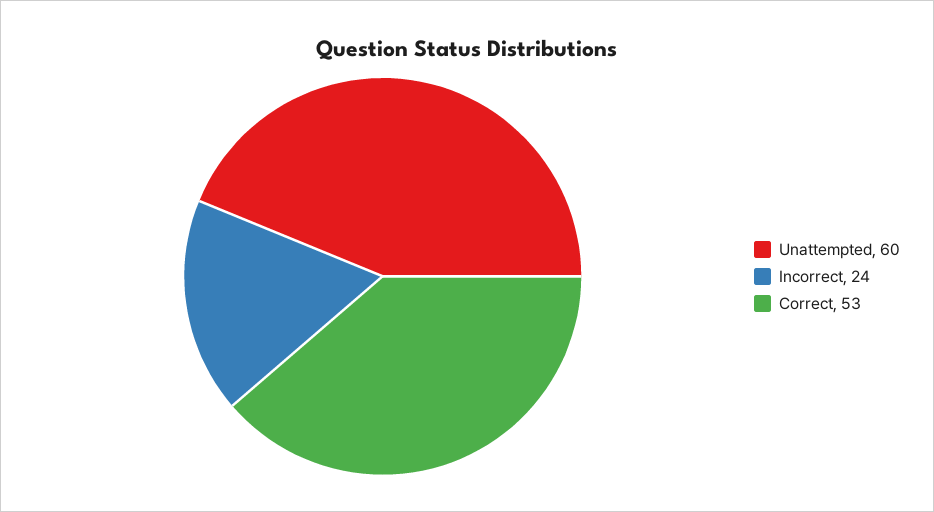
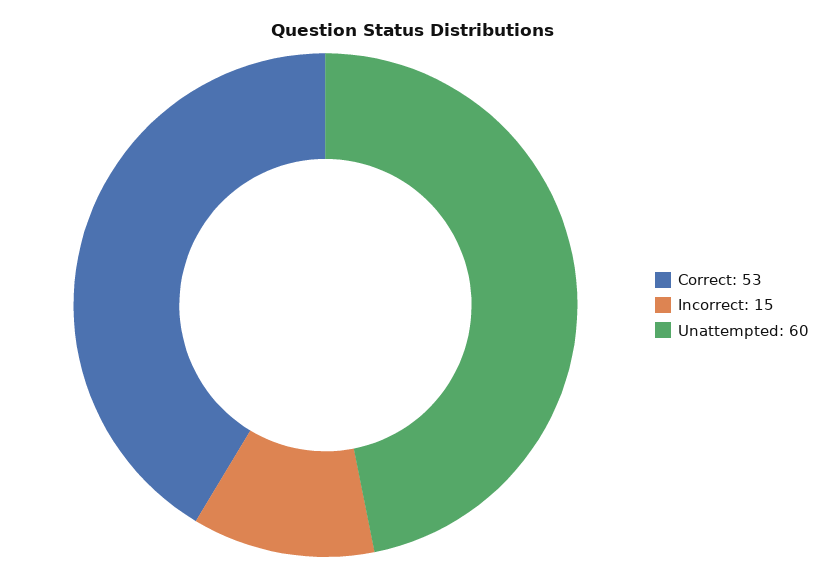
Incorrect: 24 -> 15

